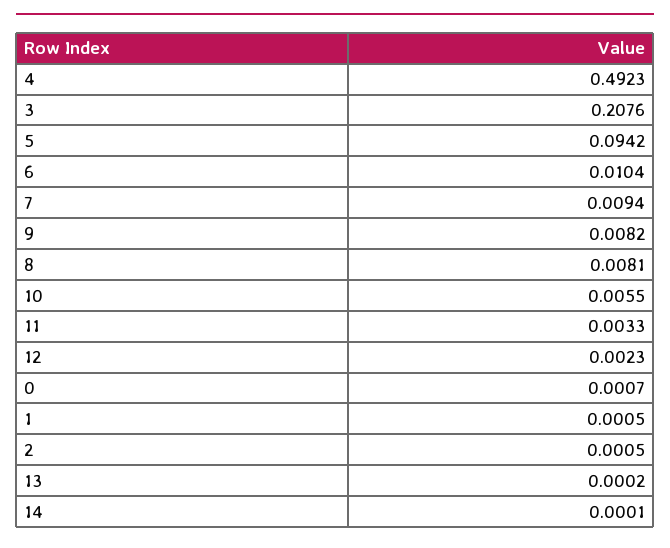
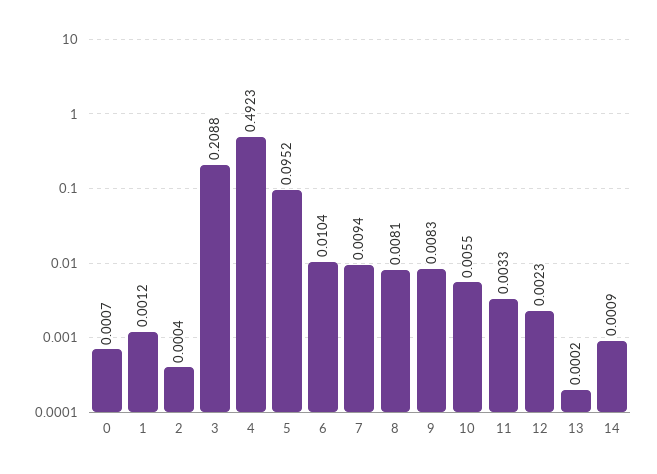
3: 0.2076 -> 0.2088
5: 0.0942 -> 0.0952
9: 0.0082 -> 0.0083
1: 0.0005 -> 0.0012
2: 0.0005 -> 0.0004
14: 0.0001 -> 0.0009

